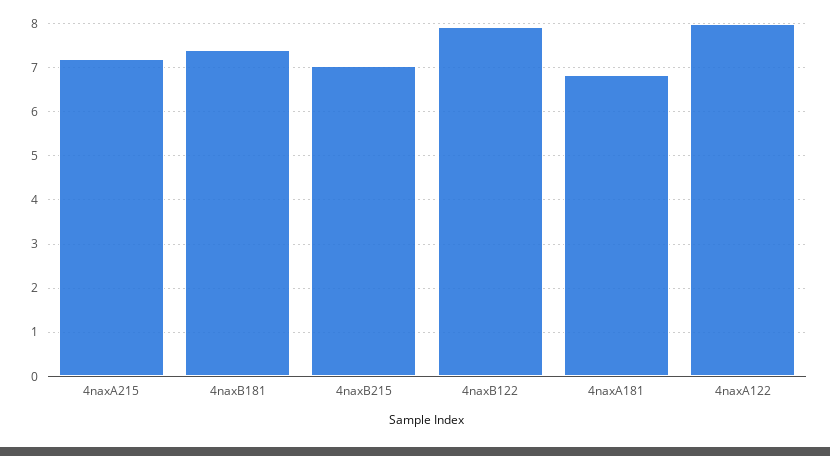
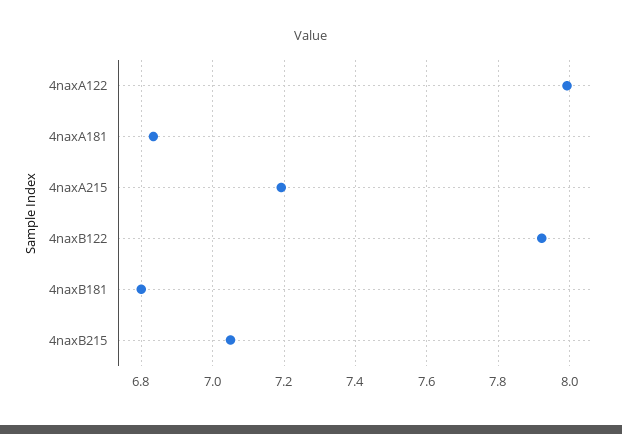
4naxB181: 7.4 -> 6.8

